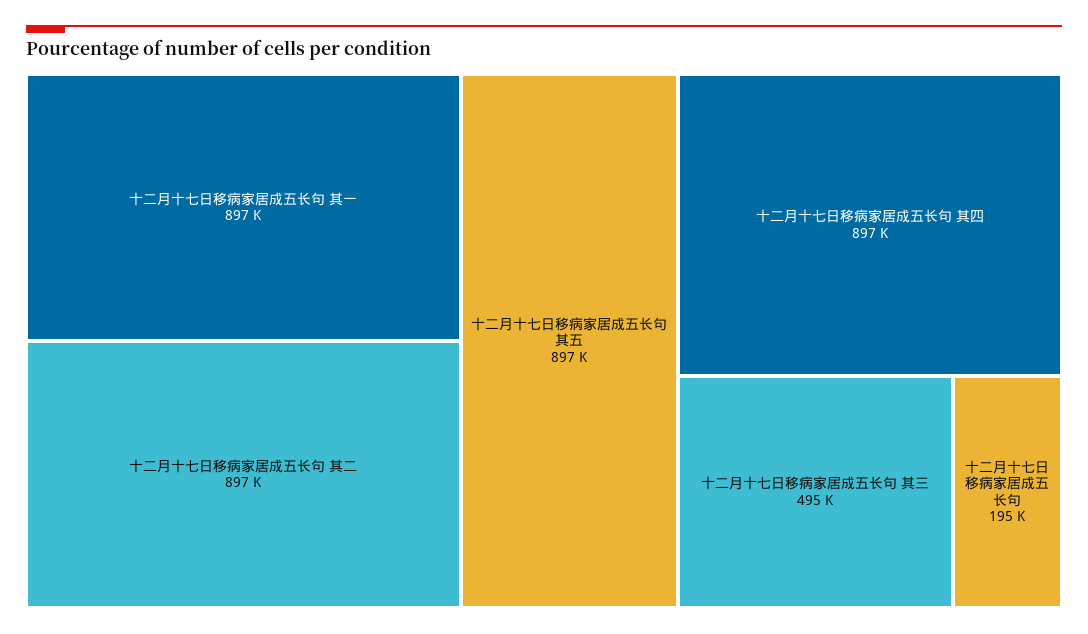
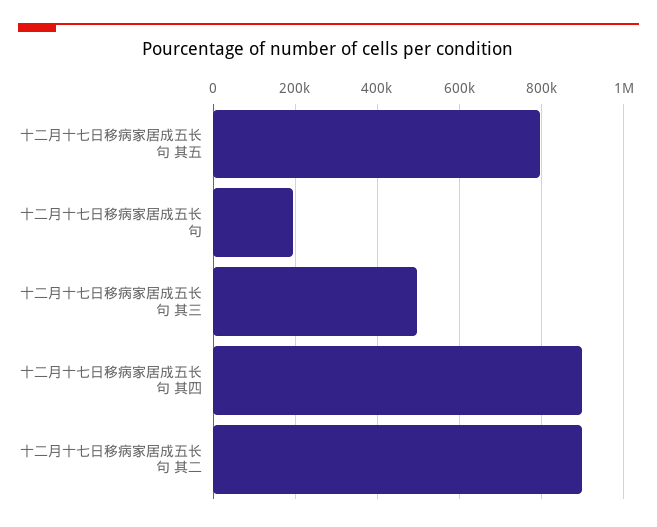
十二月十七日移病家居成五长句 其一: 897000 -> none
十二月十七日移病家居成五长句 其五: 897000 -> 800000

